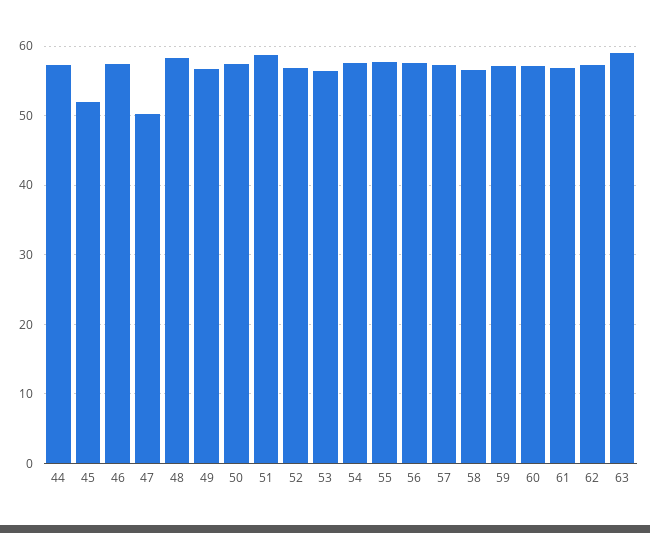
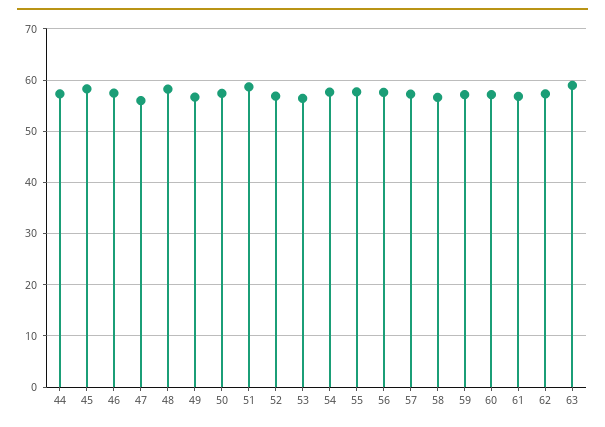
45: 52 -> 58
47: 50 -> 56

